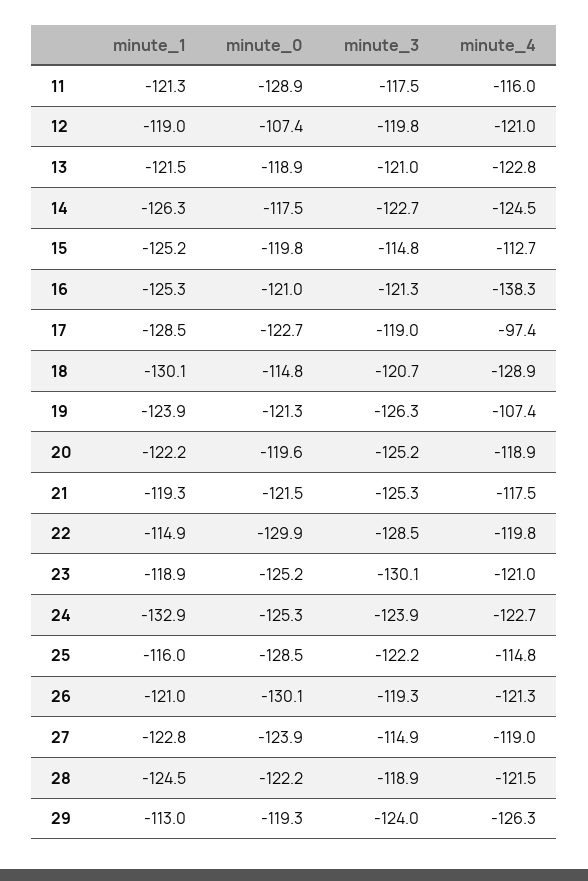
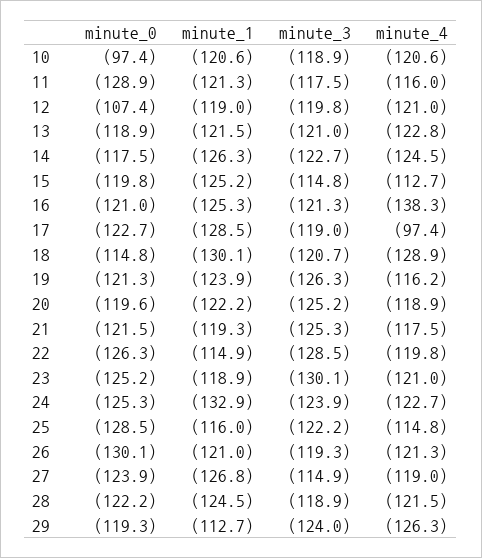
minute_4, 19: -107.4 -> -116.2
minute_0, 22: -129.9 -> -126.3
minute_1, 27: -122.8 -> -126.8
minute_1, 29: -113 -> -112.7
minute_0, 10: none -> -97.4
minute_1, 10: none -> -120.6
minute_3, 10: none -> -118.9
minute_4, 10: none -> -120.6

